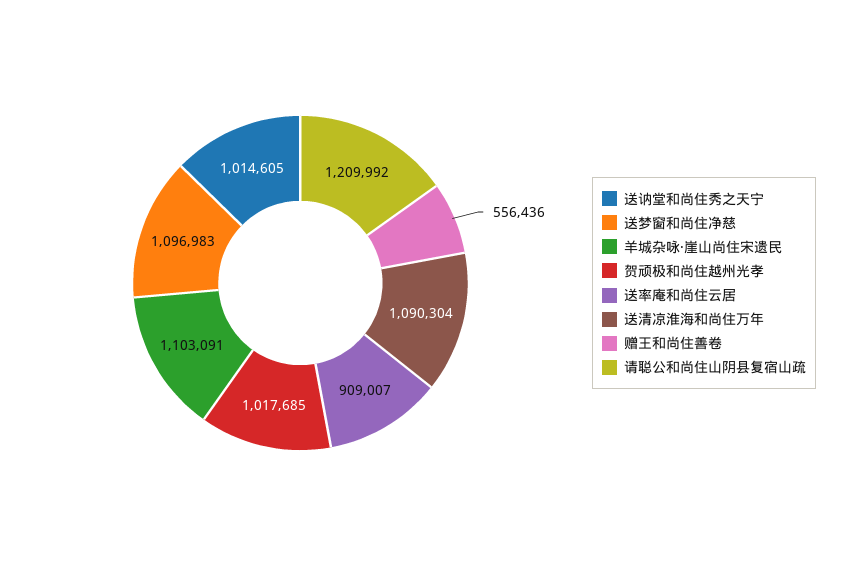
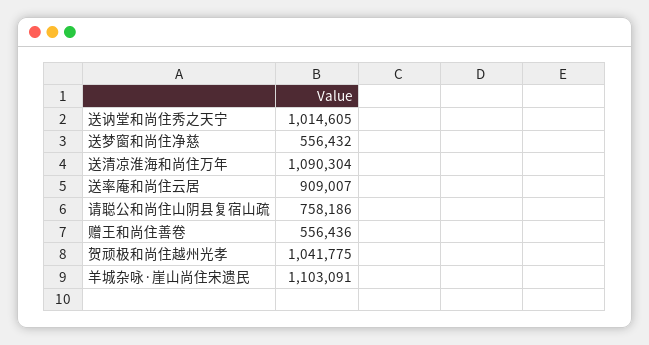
送梦窗和尚住净慈: 1096983 -> 556432
贺顽极和尚住越州光孝: 1017685 -> 1041775
请聪公和尚住山阴县复宿山疏: 1209992 -> 758186

